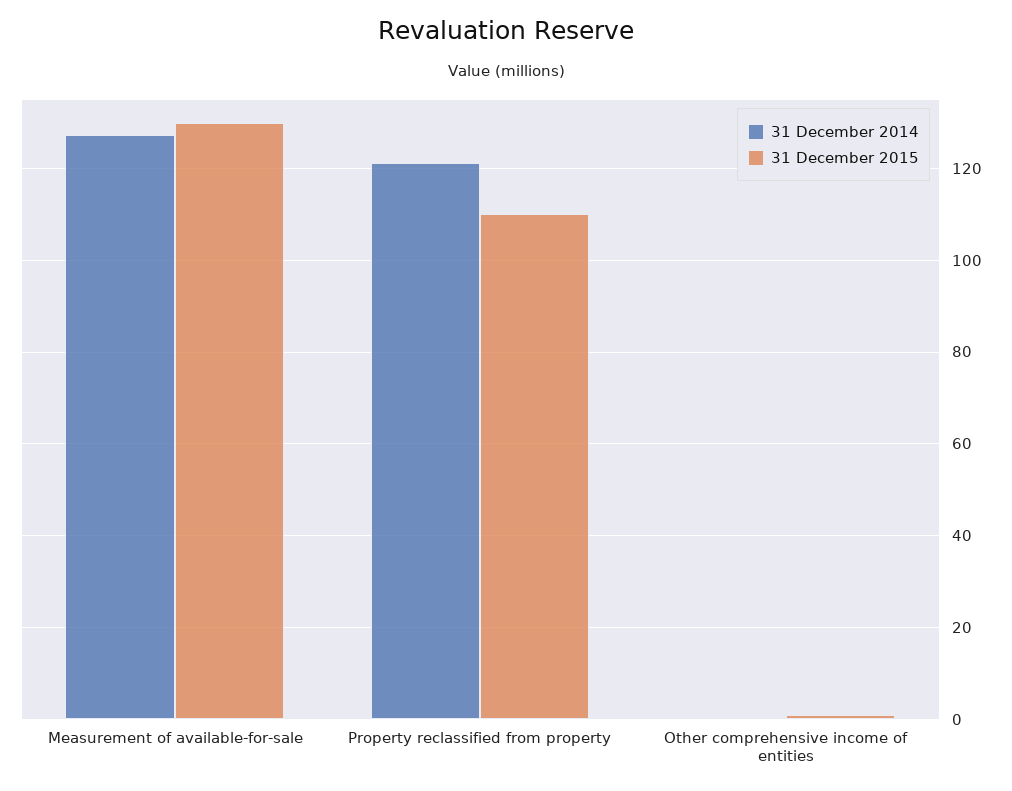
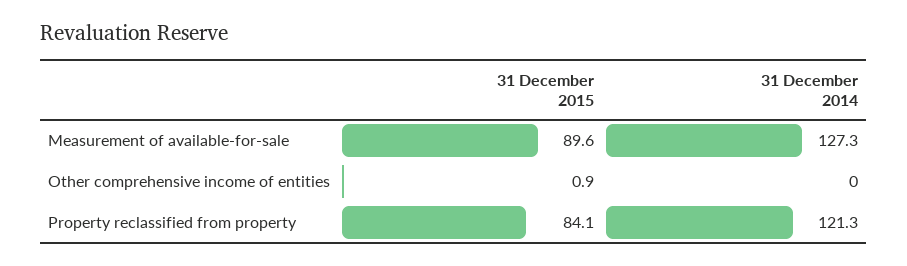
31 December 2015, Measurement of available-for-sale: 130 -> 89.6
31 December 2015, Property reclassified from property: 110 -> 84.1

